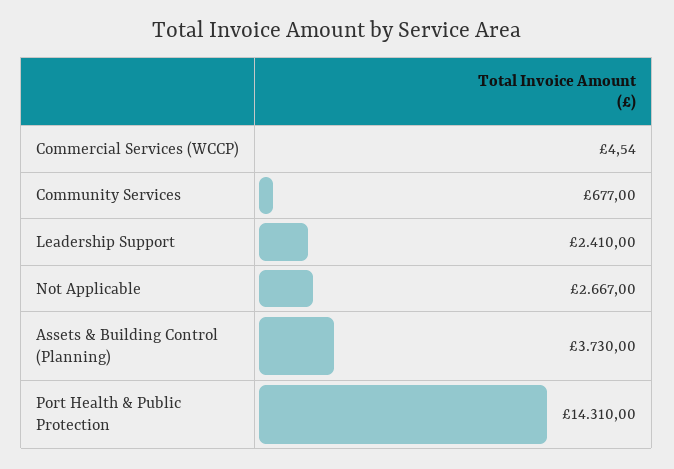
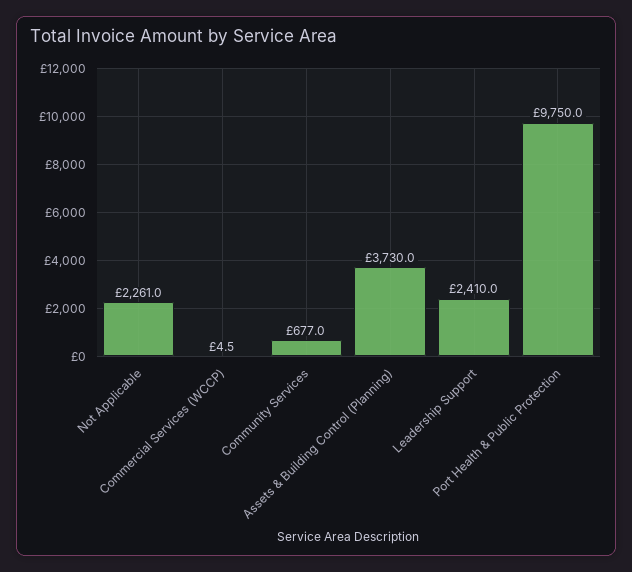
Not Applicable: 2667 -> 2261
Port Health & Public Protection: 14310 -> 9750

